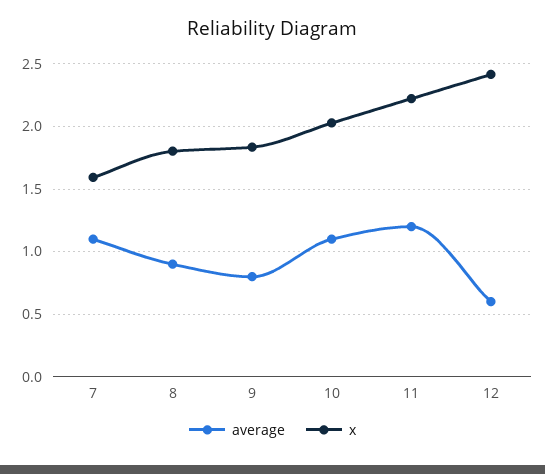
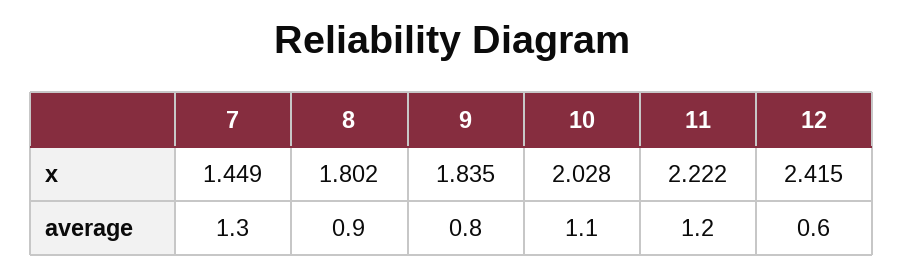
average, 7: 1.1 -> 1.3
x, 7: 1.6 -> 1.449

